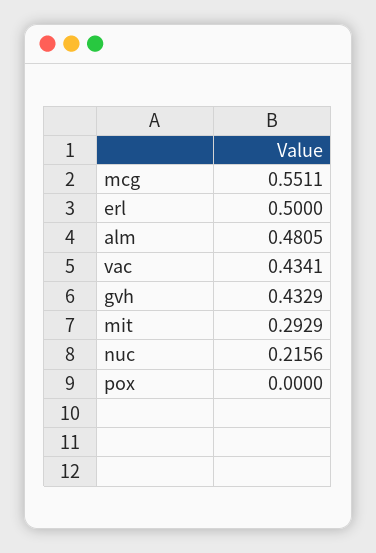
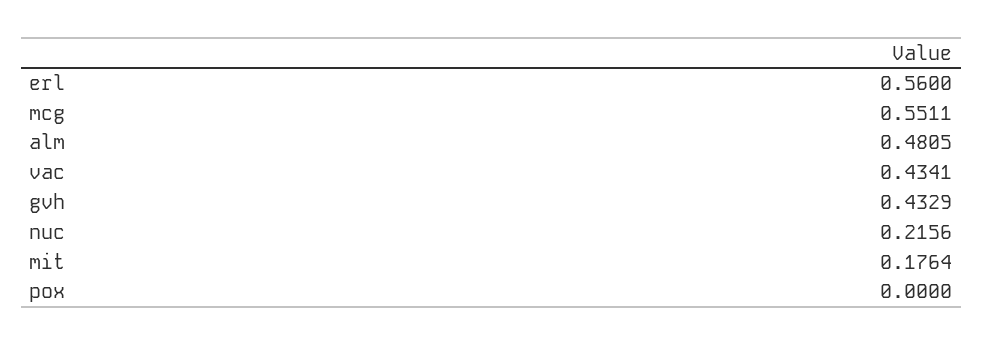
erl: 0.5 -> 0.56
mit: 0.2929 -> 0.1764

